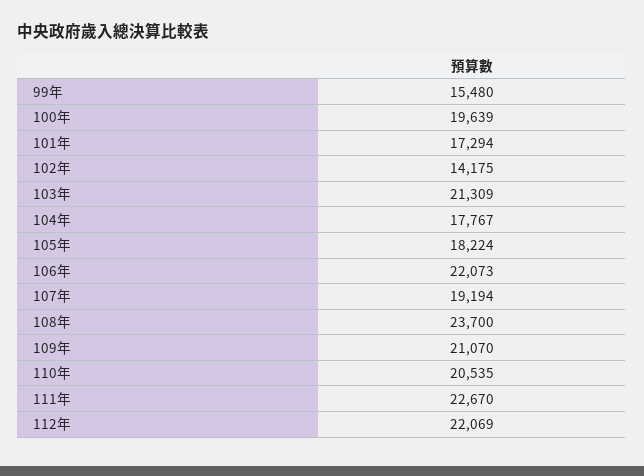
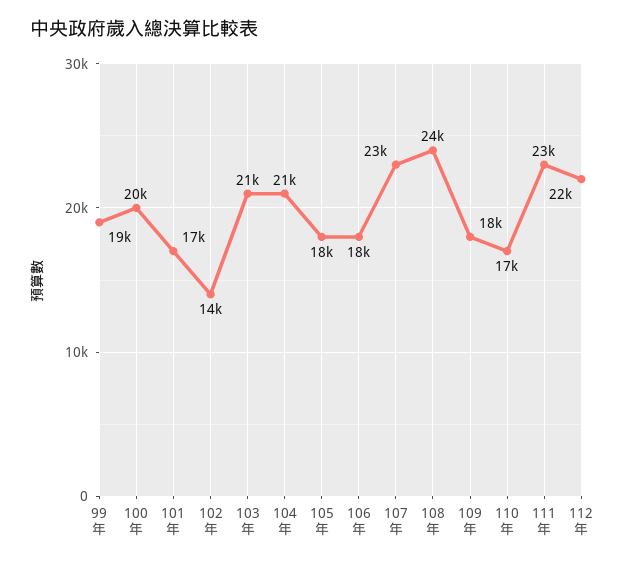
99年: 15480 -> 19000
104年: 17767 -> 21000
106年: 22073 -> 18000
107年: 19194 -> 23000
109年: 21070 -> 18000
110年: 20535 -> 17000

